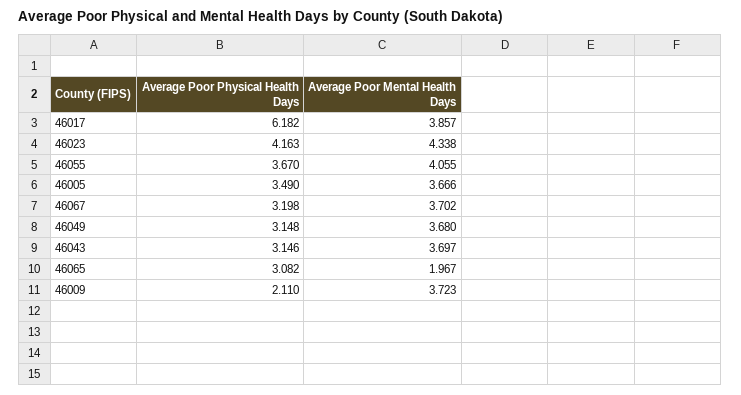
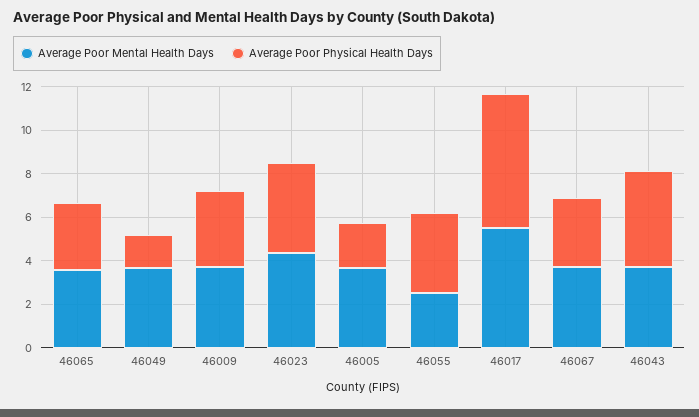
Average Poor Mental Health Days, 46017: 3.857 -> 5.5
Average Poor Mental Health Days, 46055: 4.055 -> 2.5
Average Poor Physical Health Days, 46005: 3.49 -> 2
Average Poor Physical Health Days, 46049: 3.148 -> 1.5
Average Poor Physical Health Days, 46043: 3.146 -> 4.5
Average Poor Mental Health Days, 46065: 1.967 -> 3.5
Average Poor Physical Health Days, 46009: 2.11 -> 3.5

